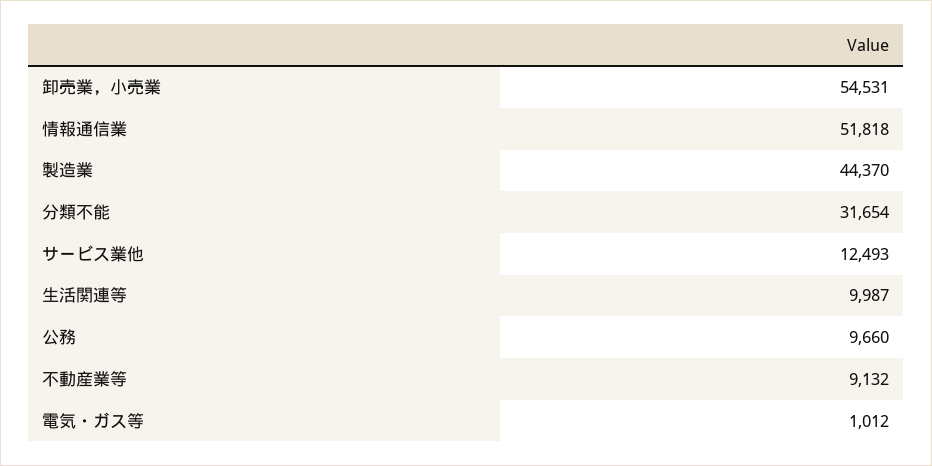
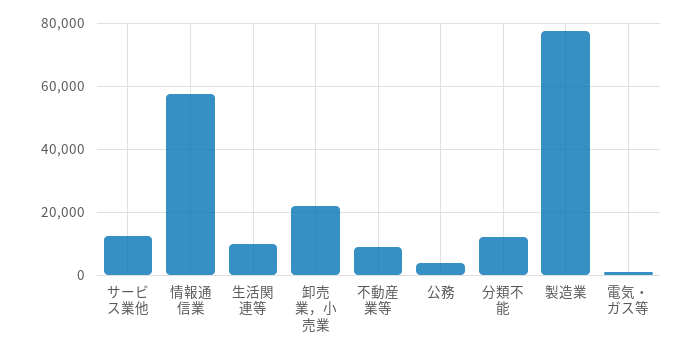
卸売業，小売業: 54531 -> 22000
情報通信業: 51818 -> 58000
製造業: 44370 -> 78000
分類不能: 31654 -> 12000
公務: 9660 -> 4000

